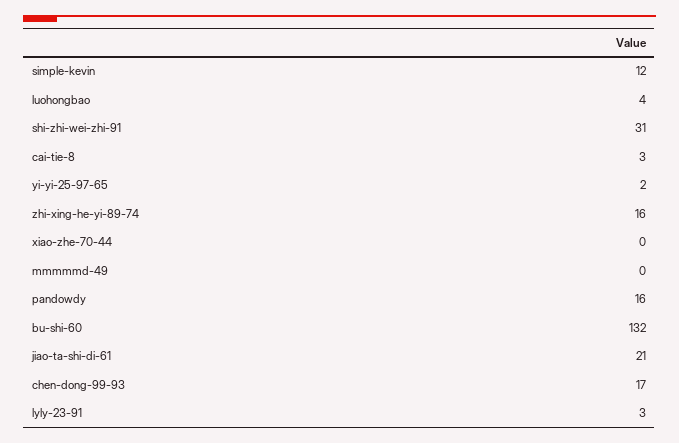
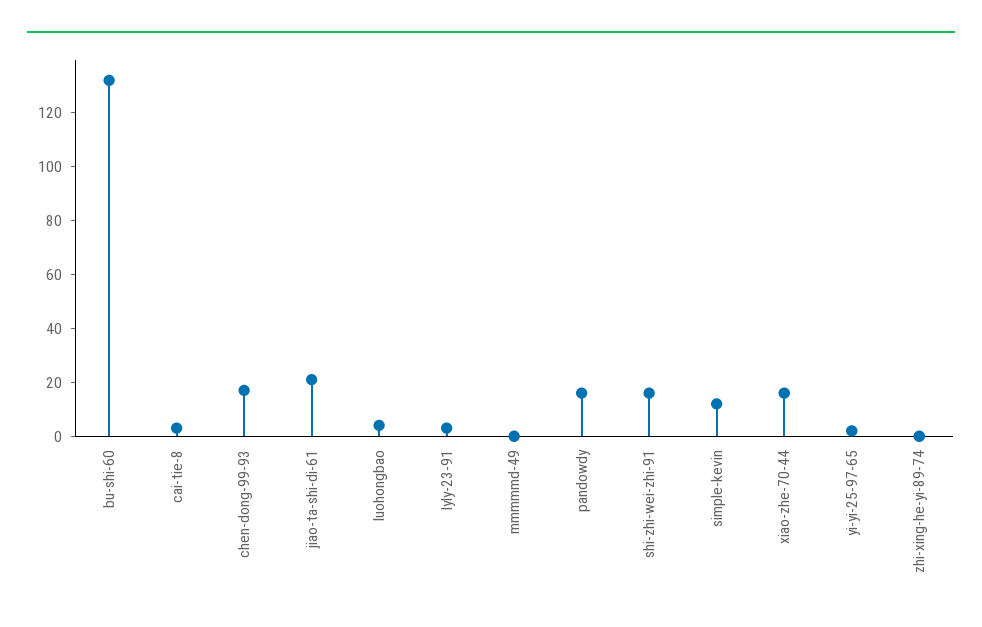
shi-zhi-wei-zhi-91: 31 -> 15
zhi-xing-he-yi-89-74: 16 -> 0
xiao-zhe-70-44: 0 -> 15

